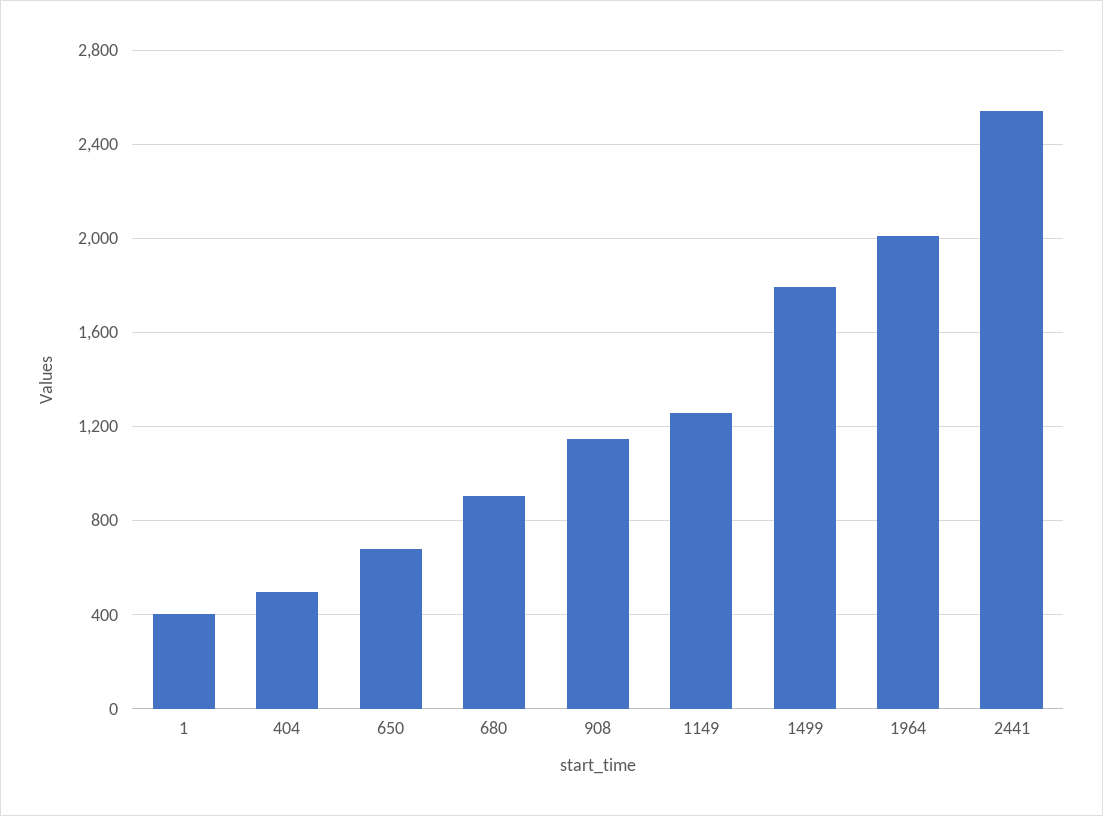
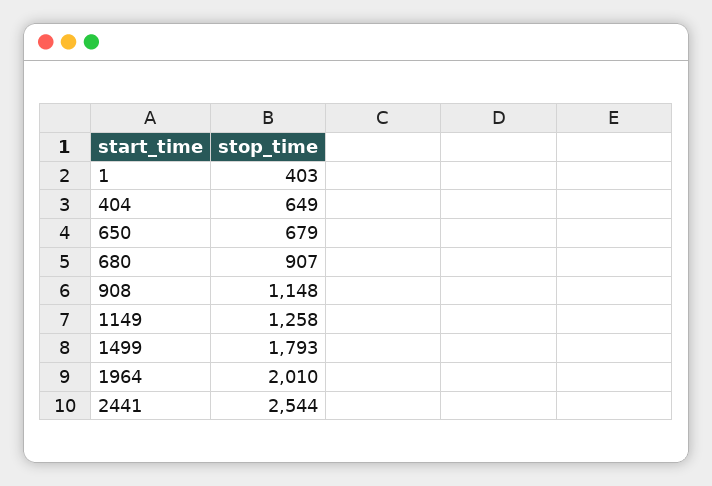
404: 500 -> 649

